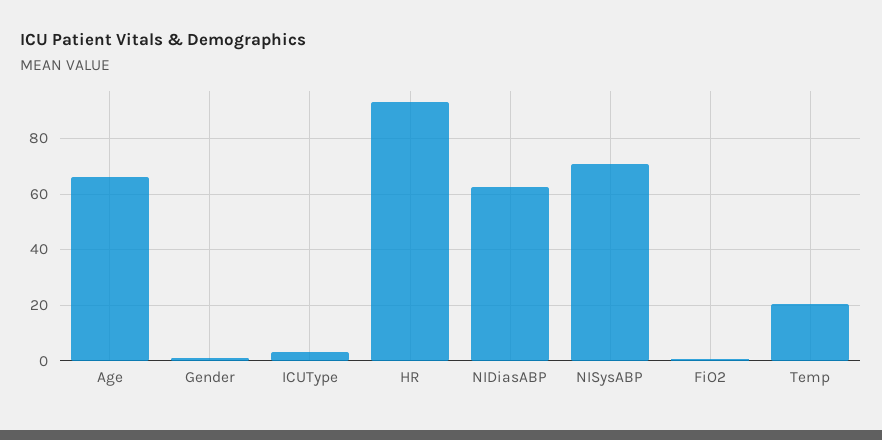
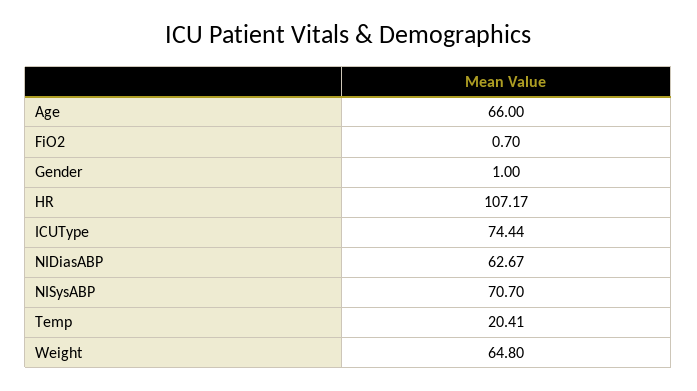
ICUType: 2.5 -> 74.44
HR: 92.5 -> 107.17
Weight: none -> 64.8

